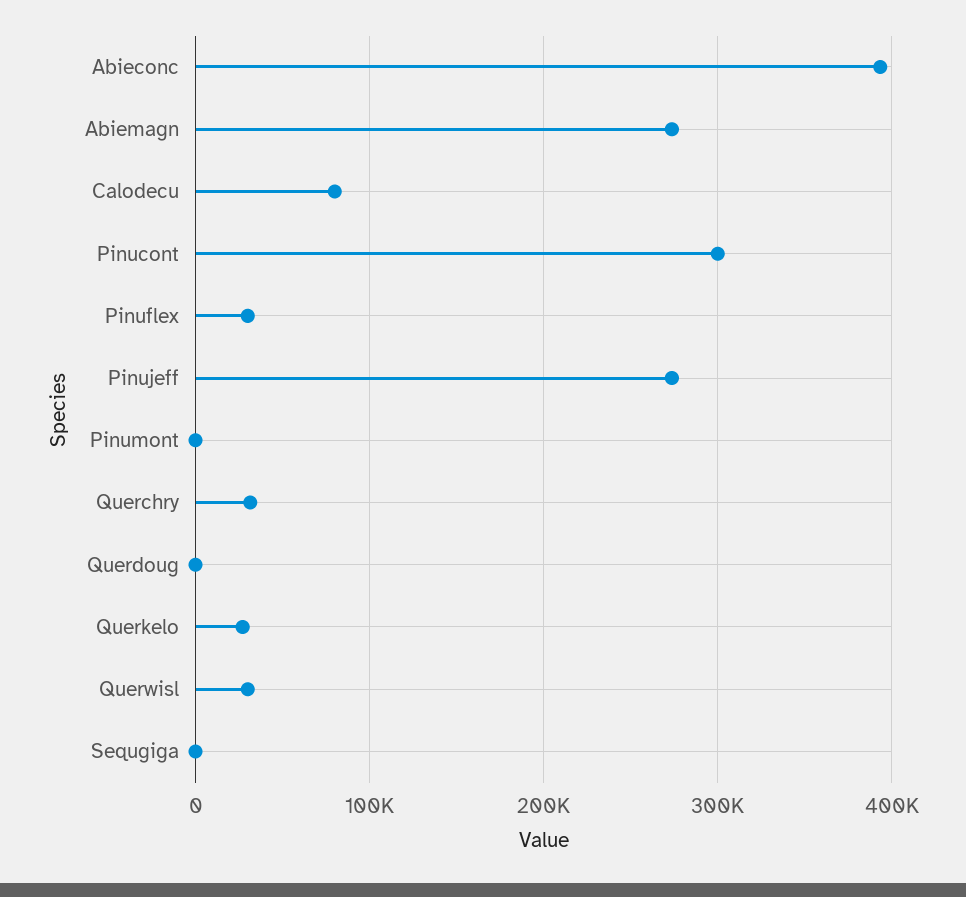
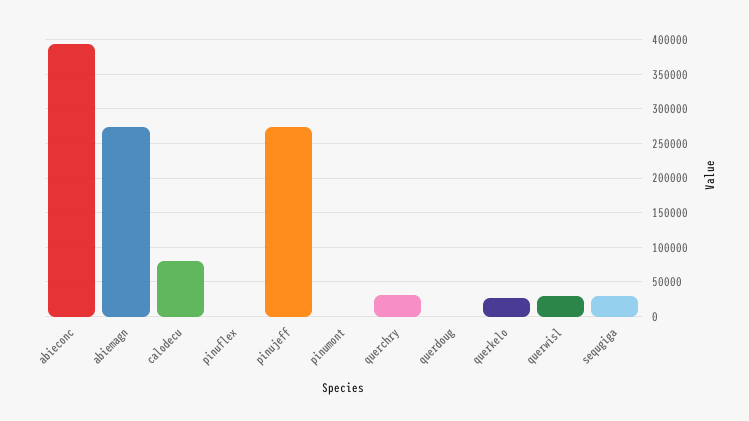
Pinucont: 300000 -> none
Pinuflex: 30000 -> 0
Sequgiga: 0 -> 30000

